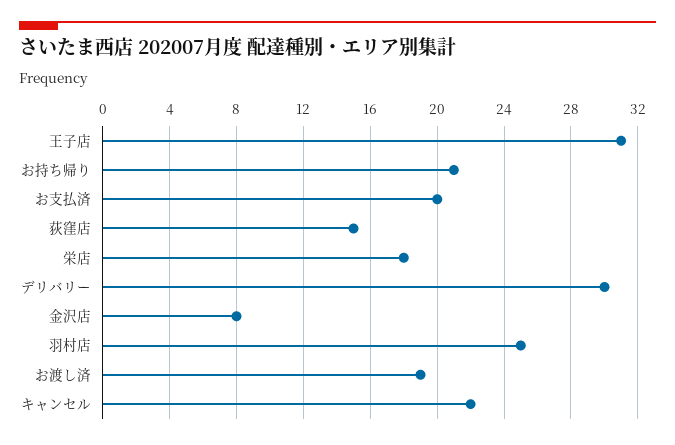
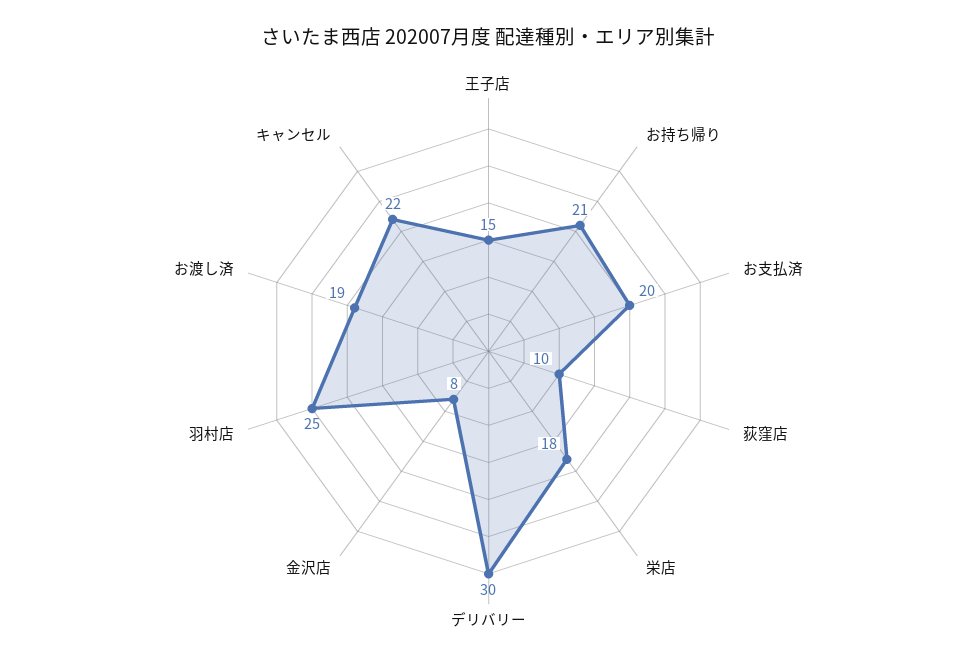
王子店: 31 -> 15
荻窪店: 15 -> 10

